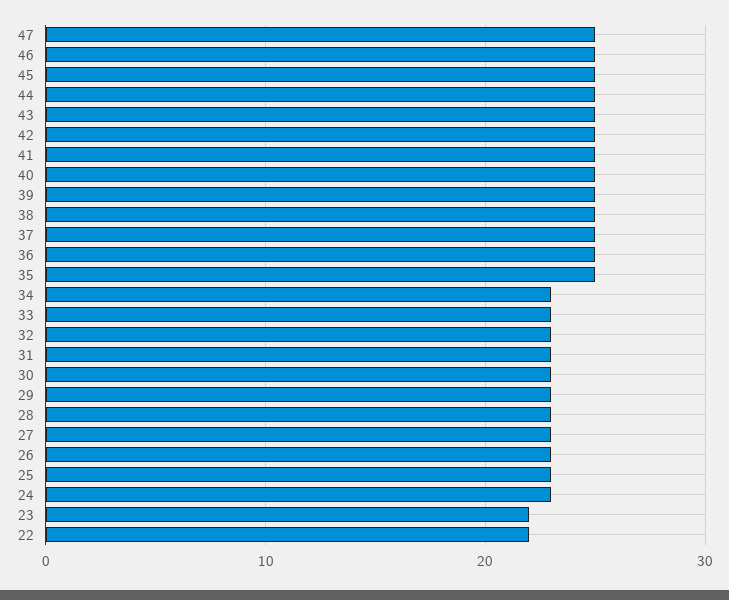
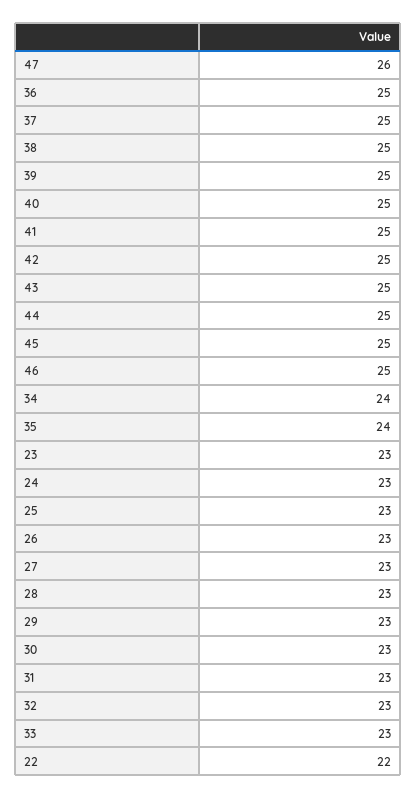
47: 25 -> 26
35: 25 -> 24
34: 23 -> 24
23: 22 -> 23

